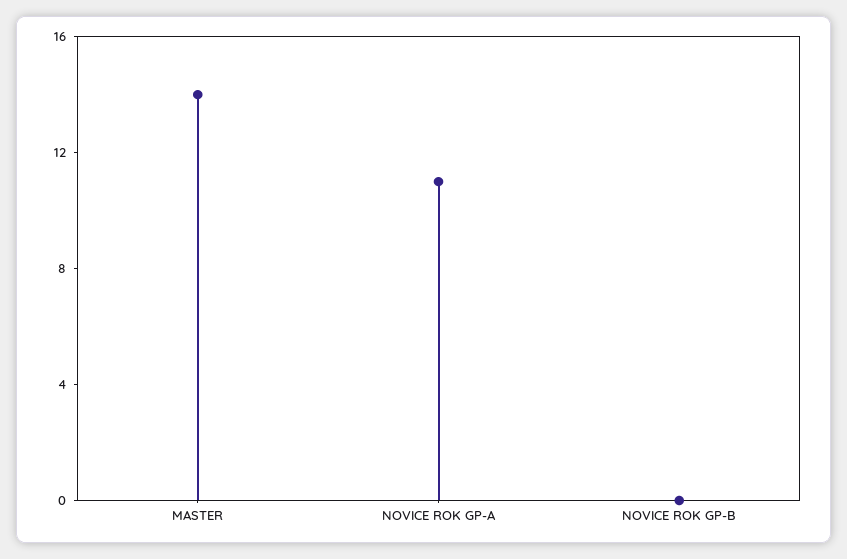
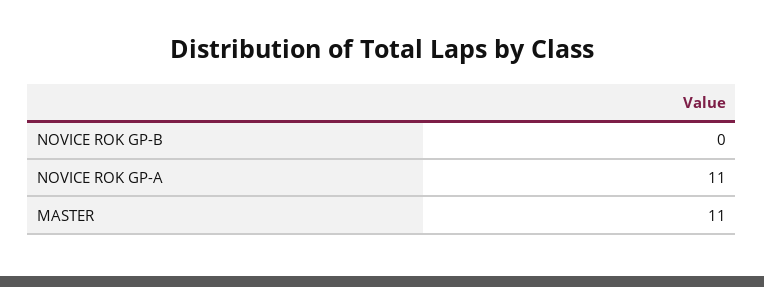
MASTER: 14 -> 11

